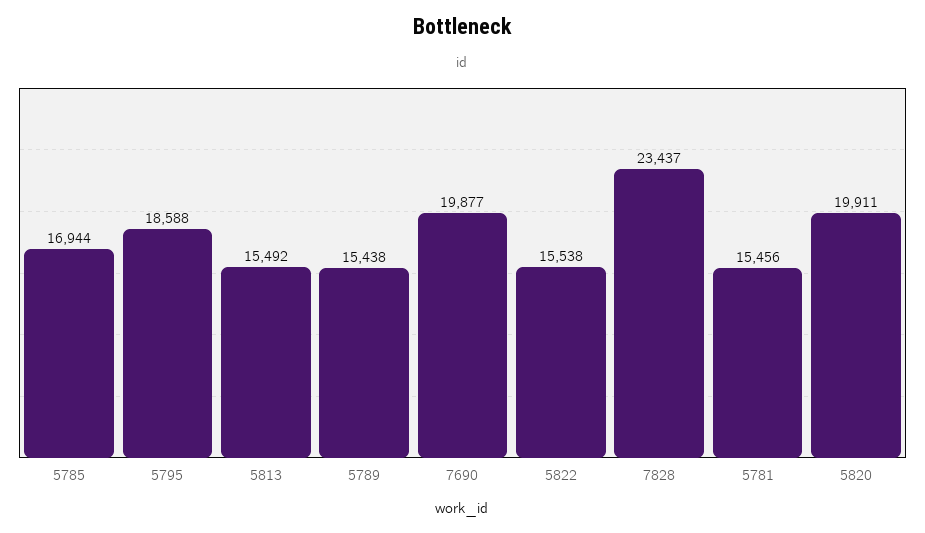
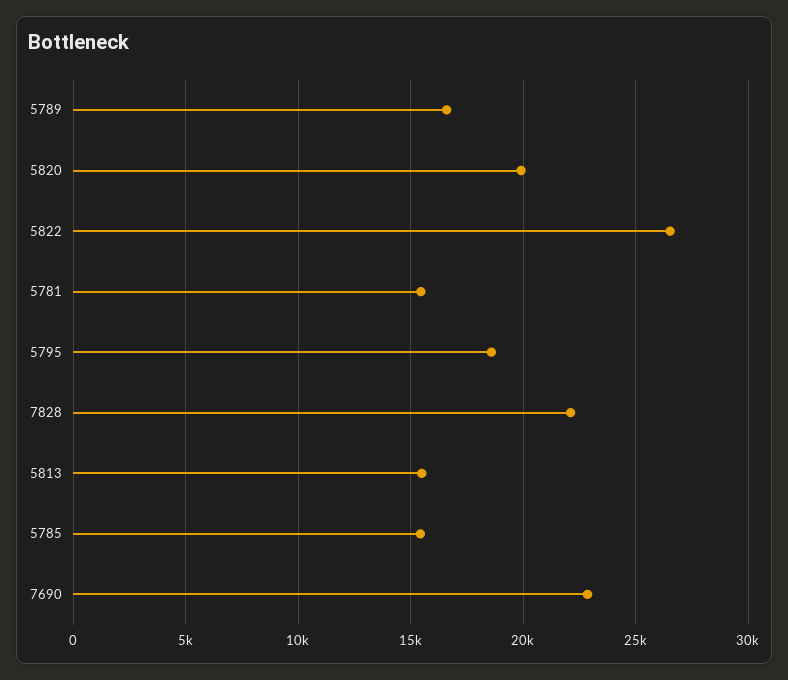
5785: 16944 -> 15500
5789: 15438 -> 16500
7690: 19877 -> 23000
5822: 15538 -> 26500
7828: 23437 -> 22000

